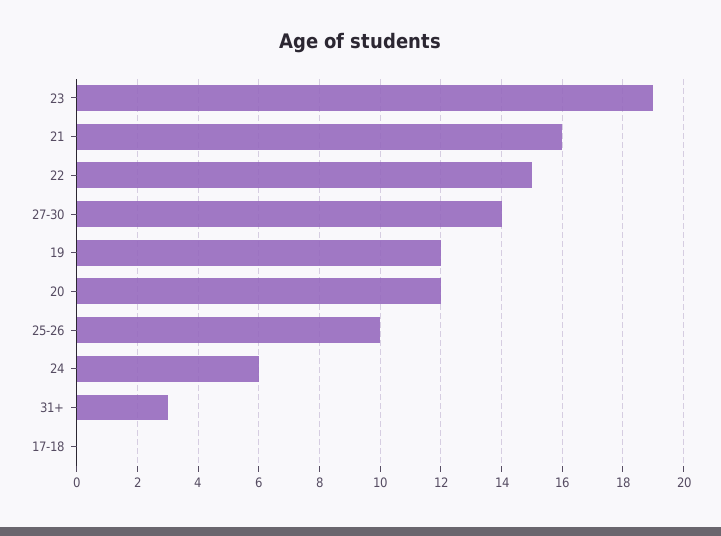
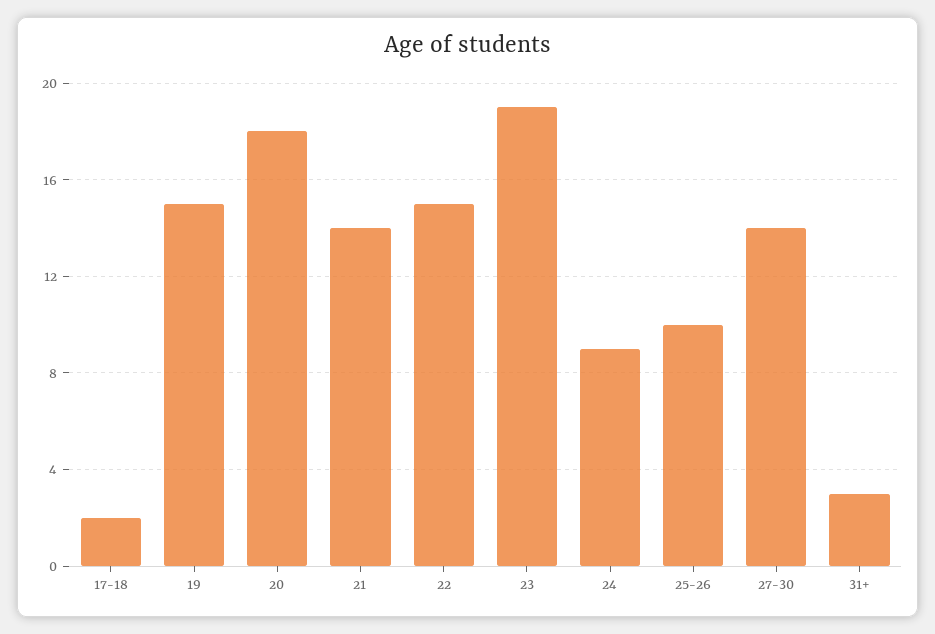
21: 16 -> 14
19: 12 -> 15
20: 12 -> 18
24: 6 -> 9
17-18: 0 -> 2

